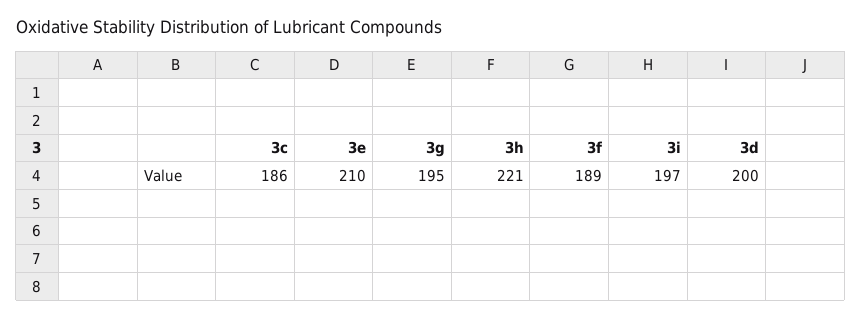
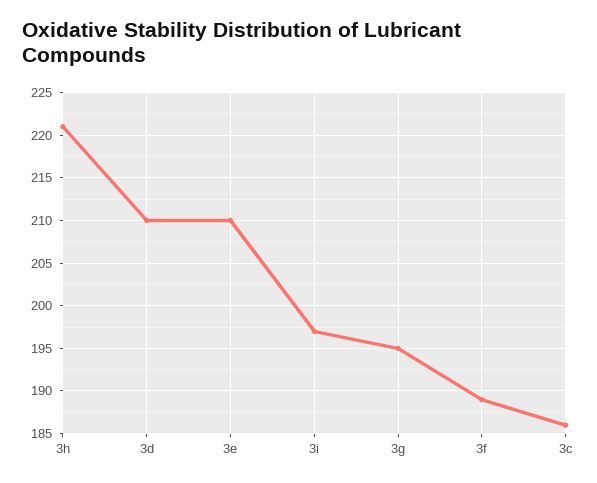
3d: 200 -> 210

